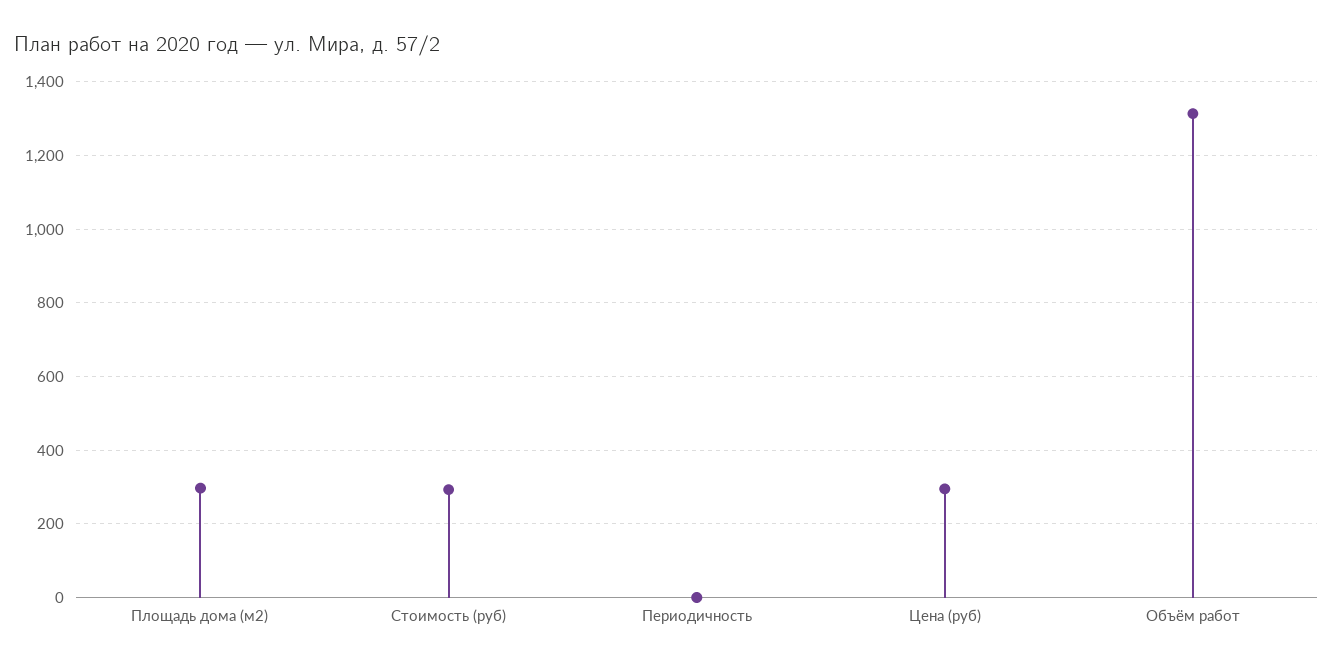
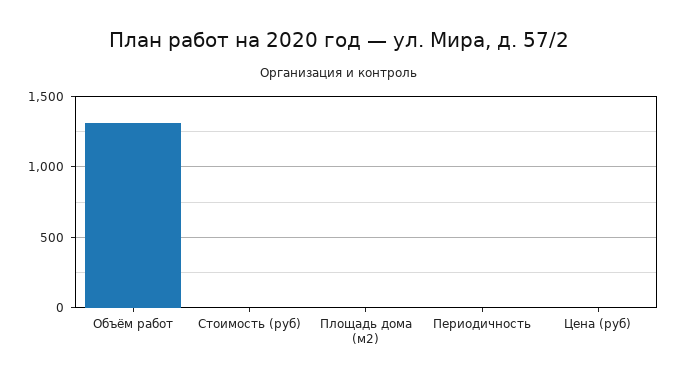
Площадь дома (м2): 300 -> 0
Стоимость (руб): 300 -> 0
Цена (руб): 300 -> 0

